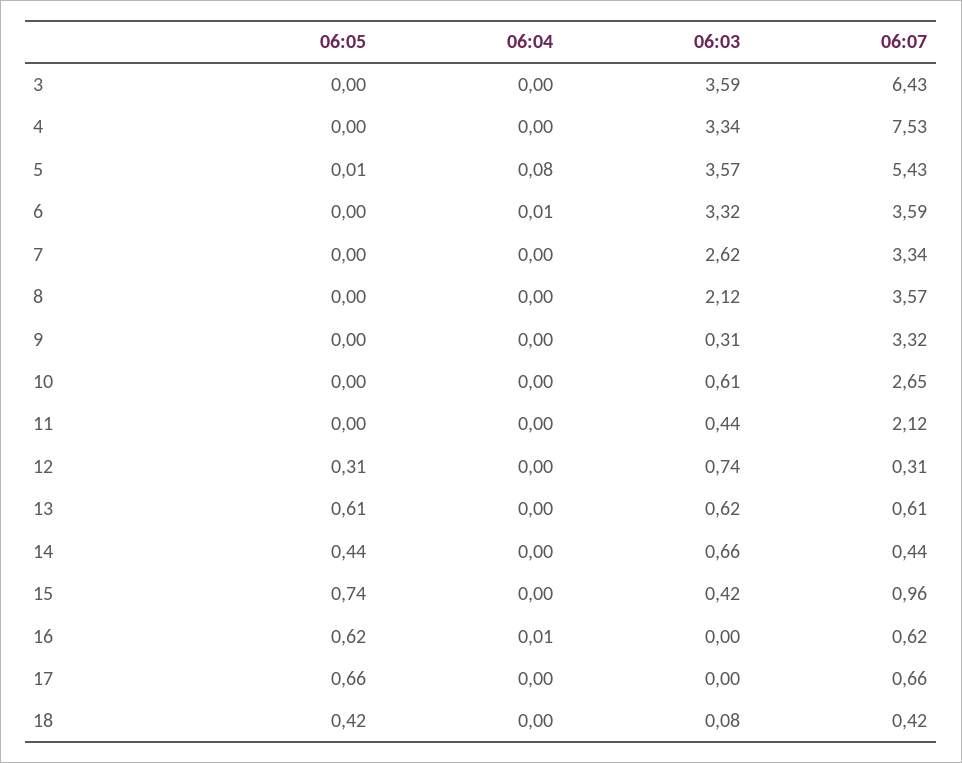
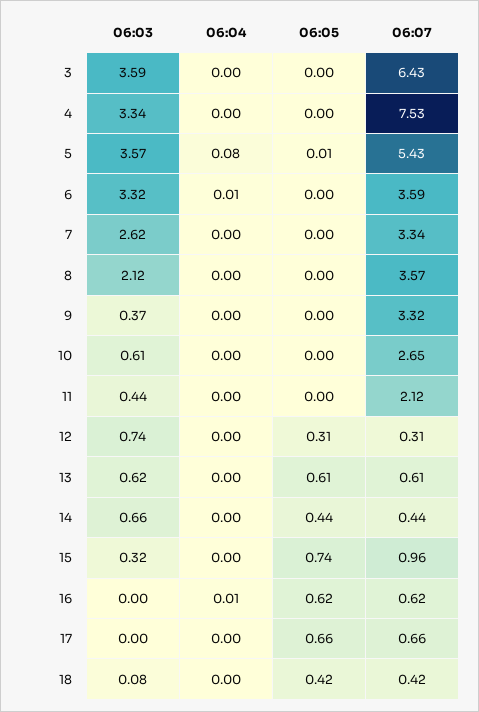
06:03, 9: 0.31 -> 0.37
06:03, 15: 0.42 -> 0.32

